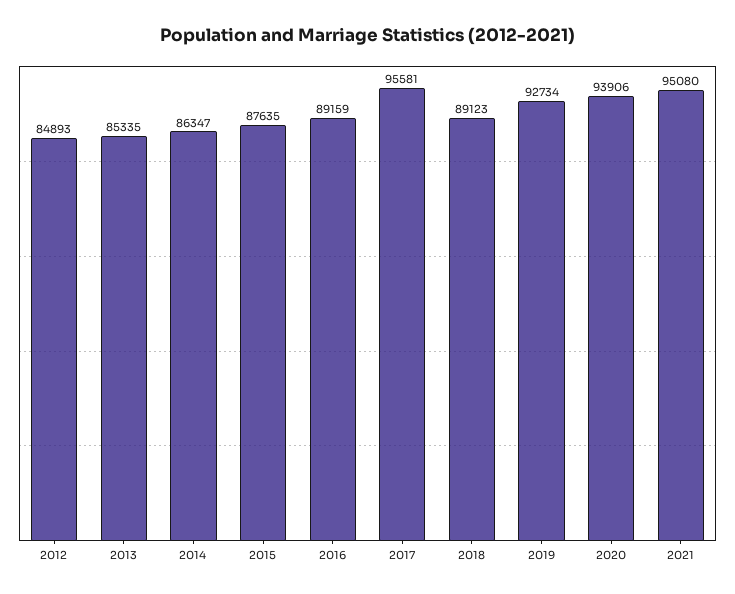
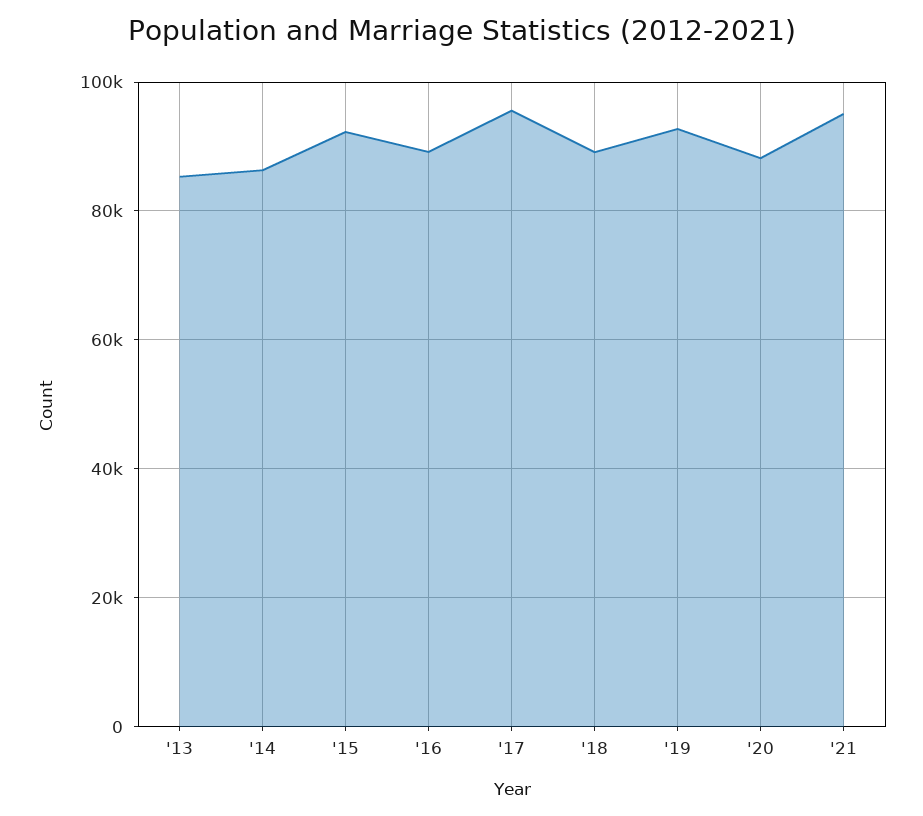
2012: 84893 -> none
2015: 87635 -> 92000
2020: 93906 -> 88000

